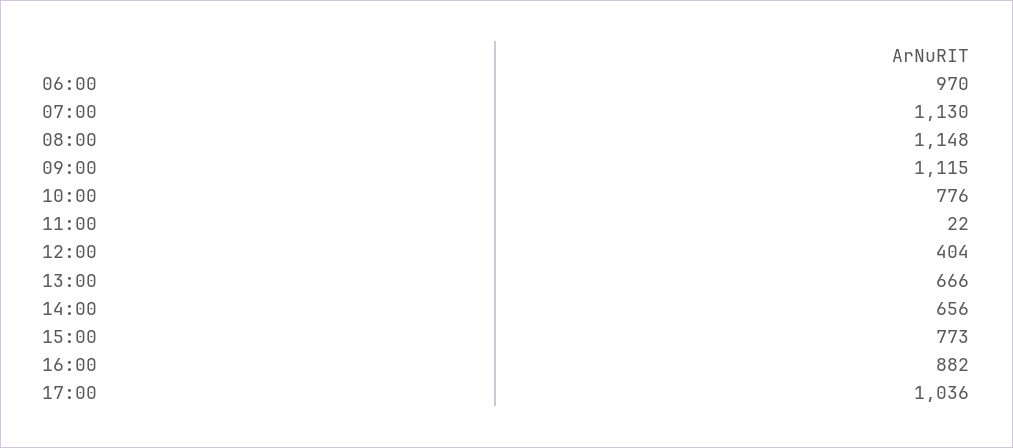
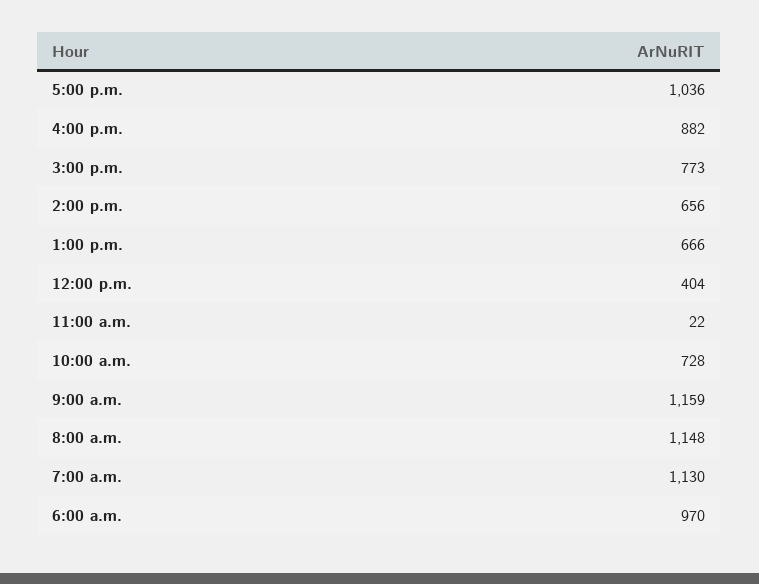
09:00: 1115 -> 1159
10:00: 776 -> 728

